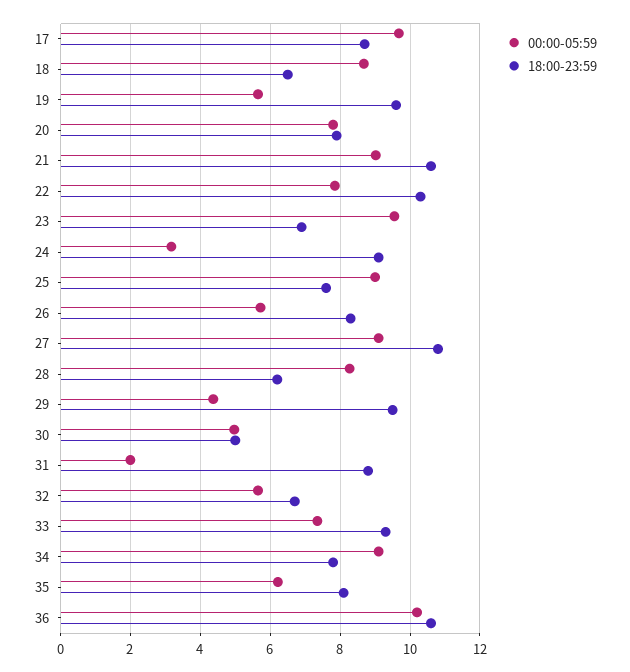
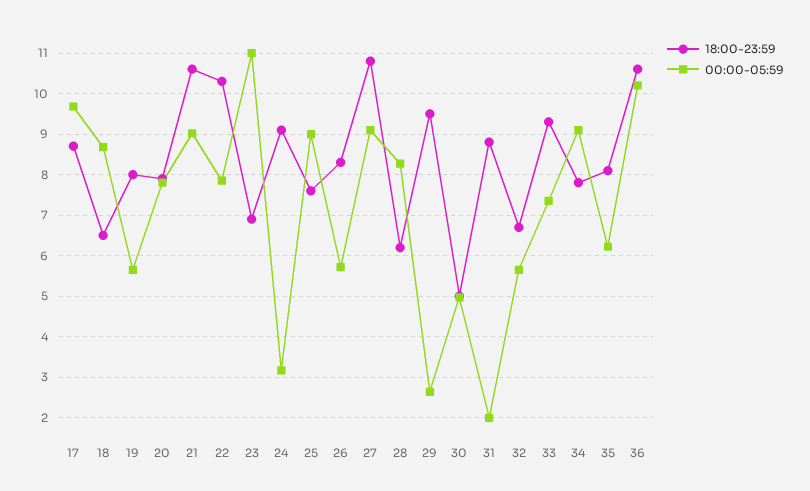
18:00-23:59, 19: 9.6 -> 8
00:00-05:59, 23: 9.6 -> 11
00:00-05:59, 29: 4.4 -> 2.6

